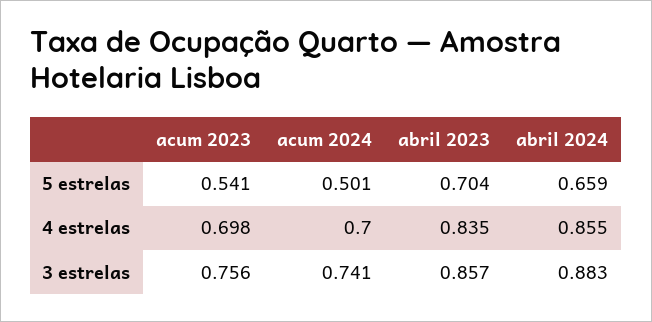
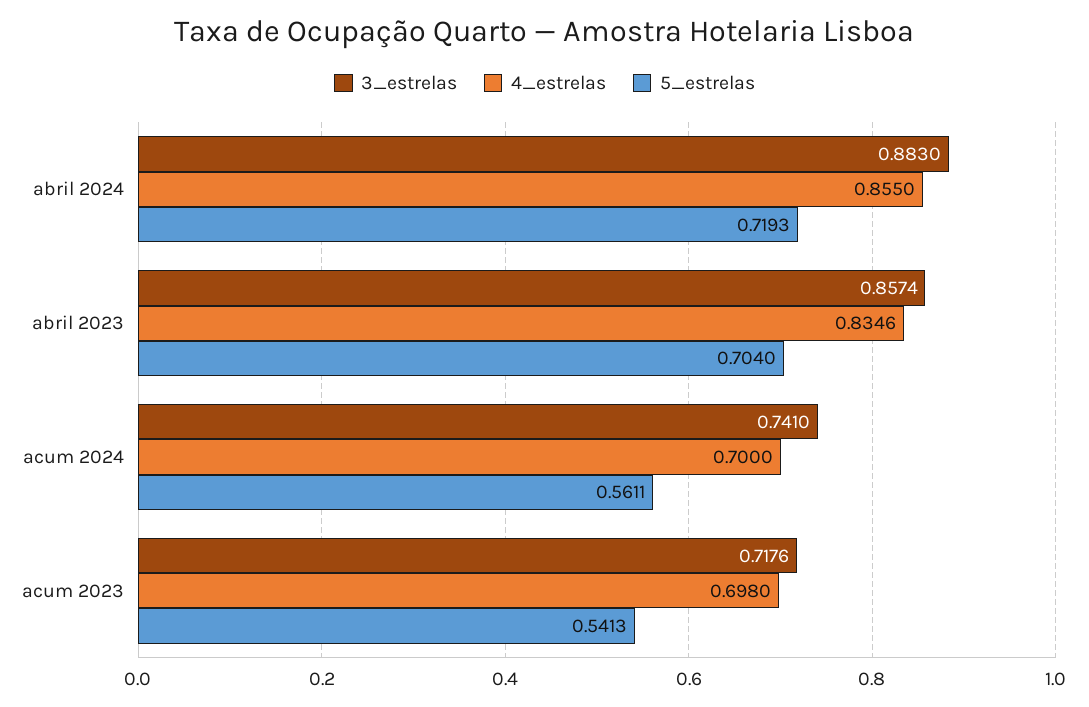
5 estrelas, acum 2024: 0.501 -> 0.5611
5 estrelas, abril 2024: 0.659 -> 0.7193
3 estrelas, acum 2023: 0.756 -> 0.7176

